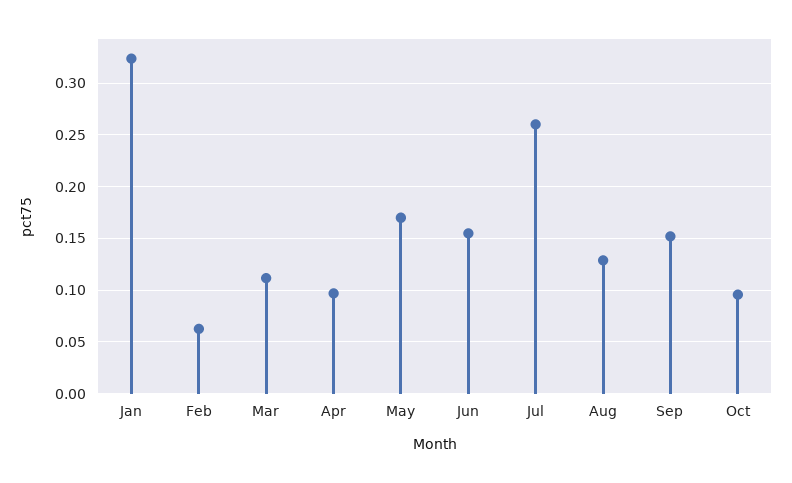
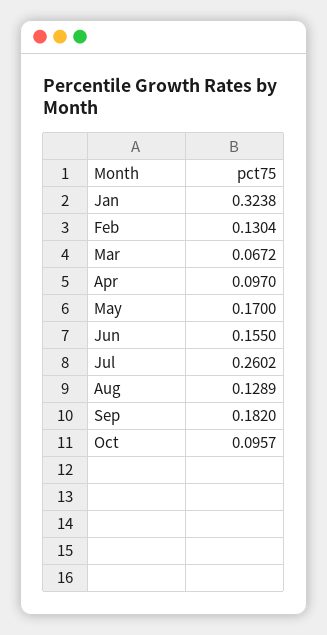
Feb: 0.06 -> 0.1304
Mar: 0.11 -> 0.0672
Sep: 0.15 -> 0.182

